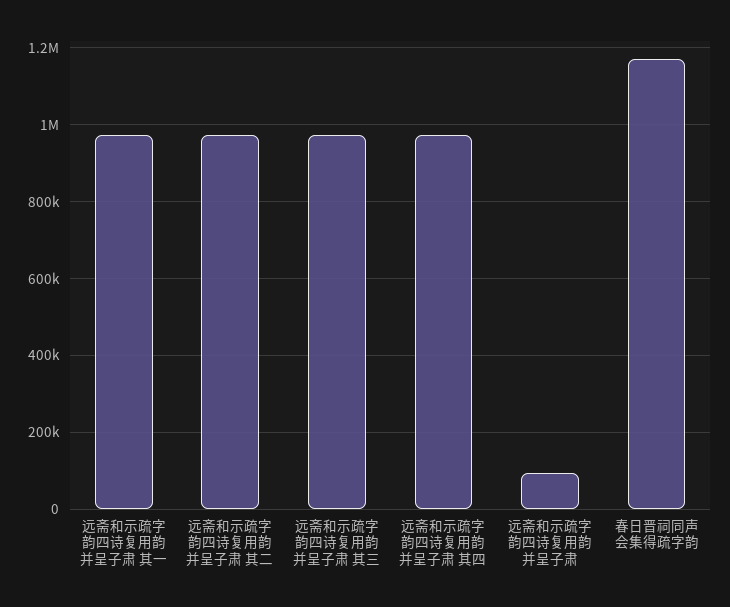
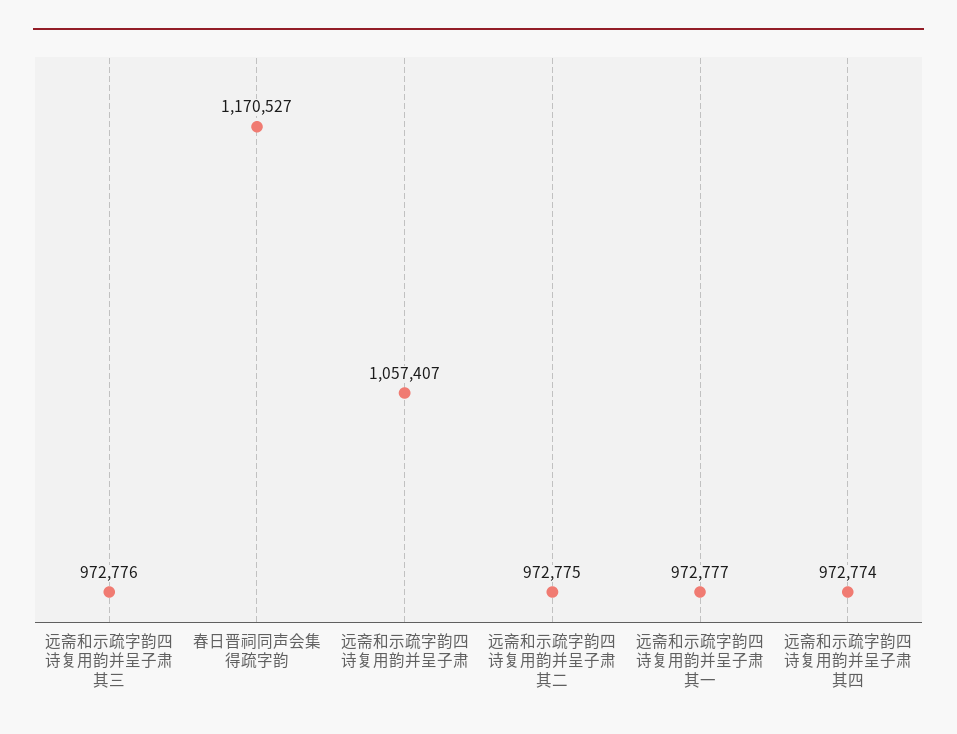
远斋和示疏字韵四诗复用韵并呈子肃: 100000 -> 1057407

